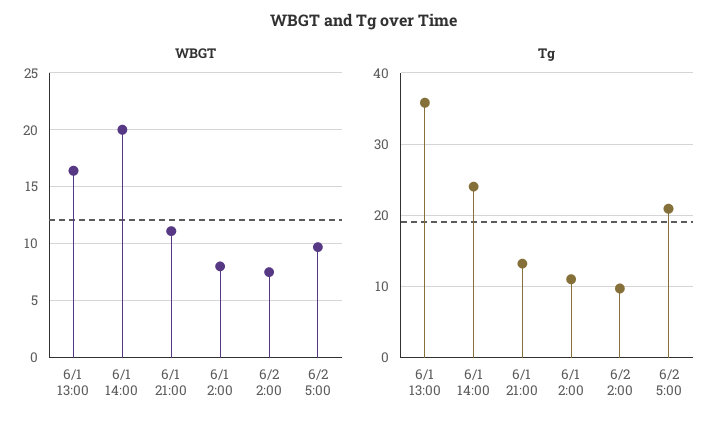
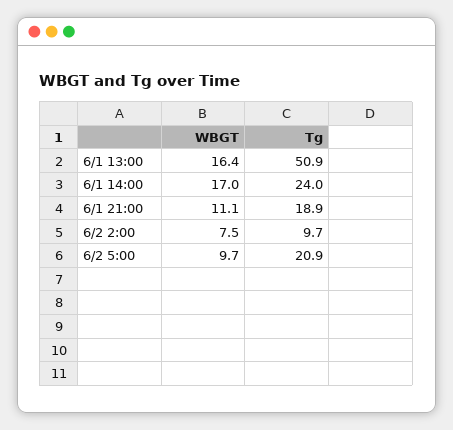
WBGT, 6/1 14:00: 20 -> 17
WBGT, 6/1 2:00: 8 -> none
Tg, 6/1 13:00: 36 -> 50.9
Tg, 6/1 21:00: 13 -> 18.9
Tg, 6/1 2:00: 11 -> none

